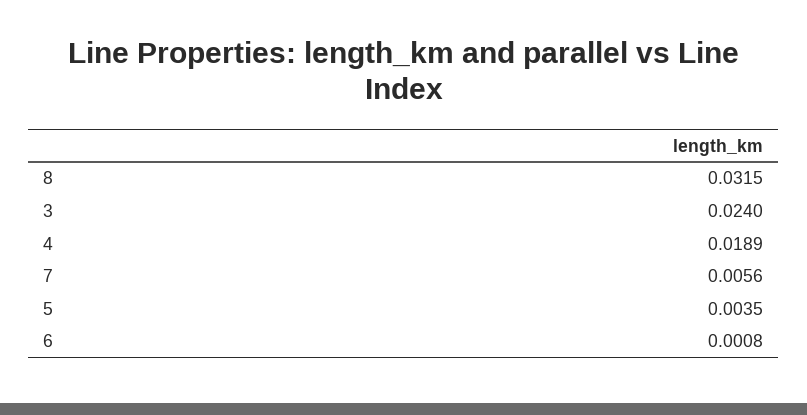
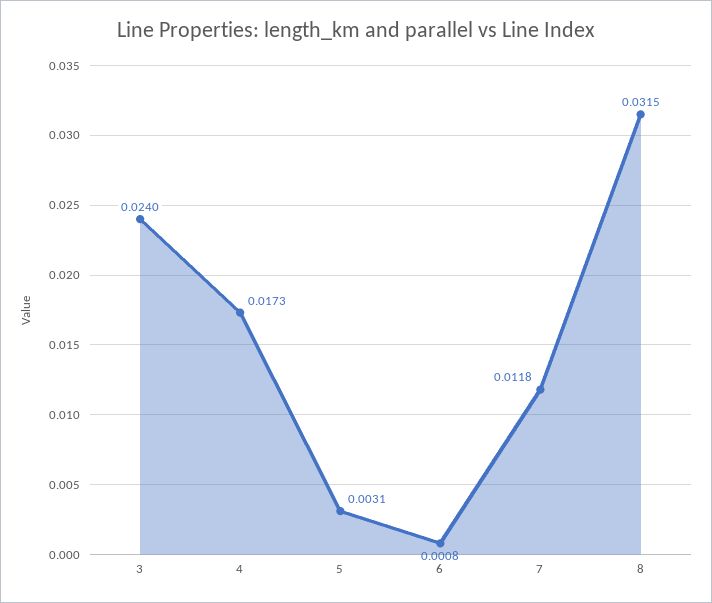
4: 0.0189 -> 0.0173
7: 0.0056 -> 0.0118
5: 0.0035 -> 0.0031

